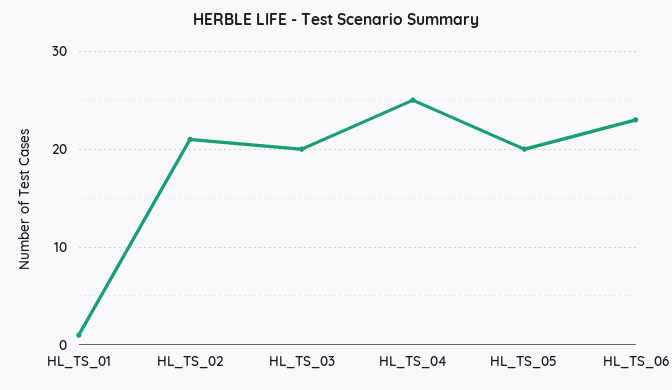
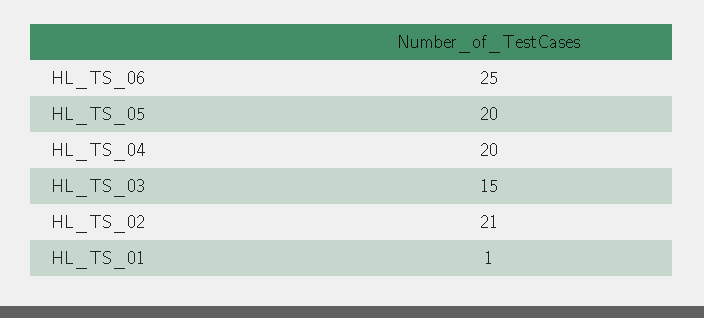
HL_TS_03: 20 -> 15
HL_TS_04: 25 -> 20
HL_TS_06: 23 -> 25

